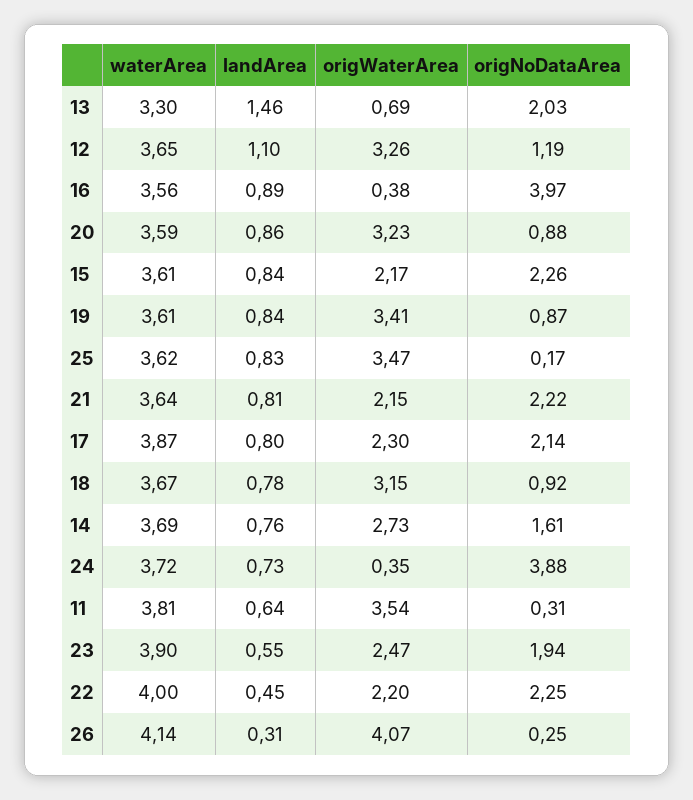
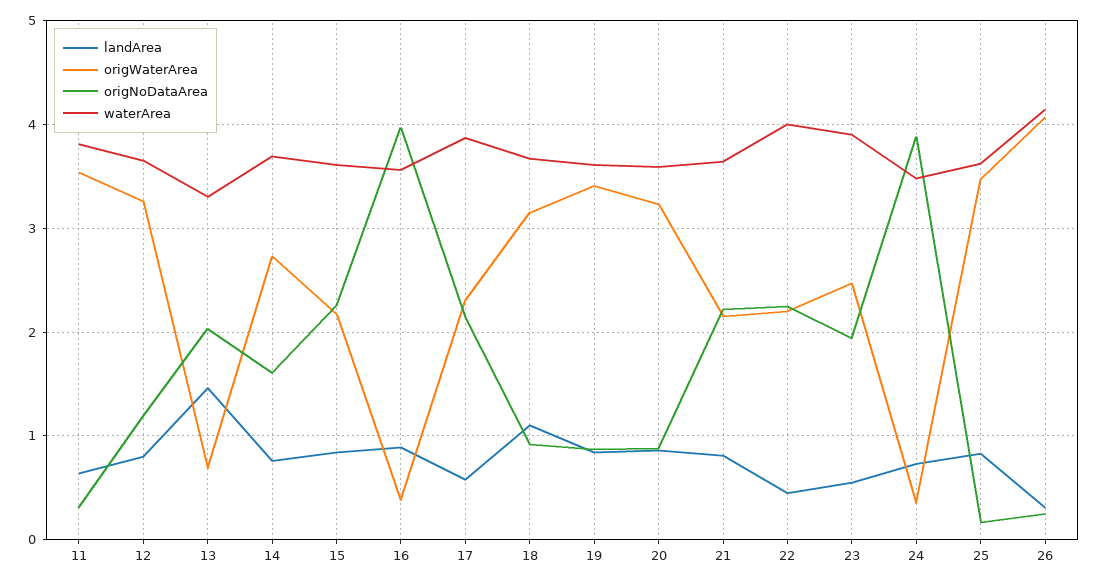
landArea, 12: 1.1 -> 0.8
landArea, 17: 0.8 -> 0.6
landArea, 18: 0.78 -> 1.1
waterArea, 24: 3.72 -> 3.5

